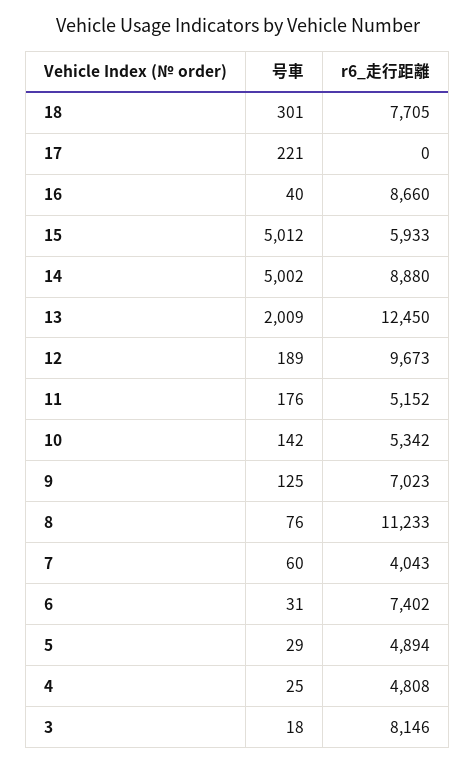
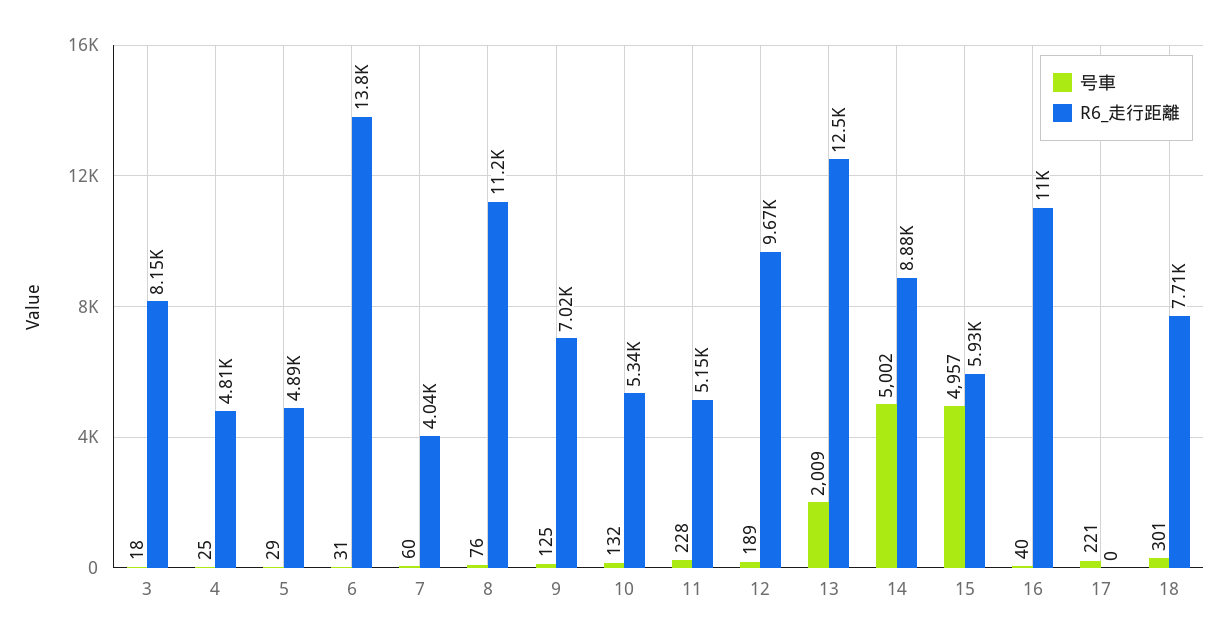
r6_走行距離, 16: 8660 -> 11000
号車, 15: 5012 -> 4957
号車, 11: 176 -> 228
号車, 10: 142 -> 132
r6_走行距離, 6: 7402 -> 13800

